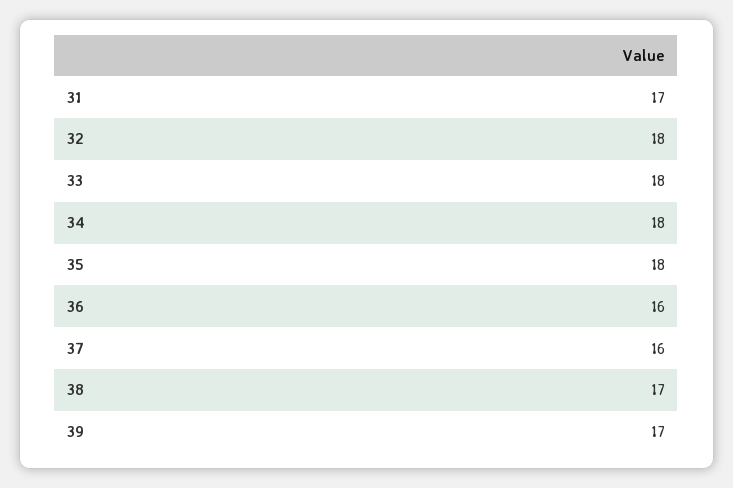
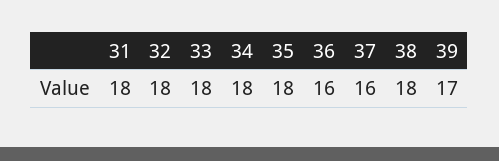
31: 17 -> 18
38: 17 -> 18

